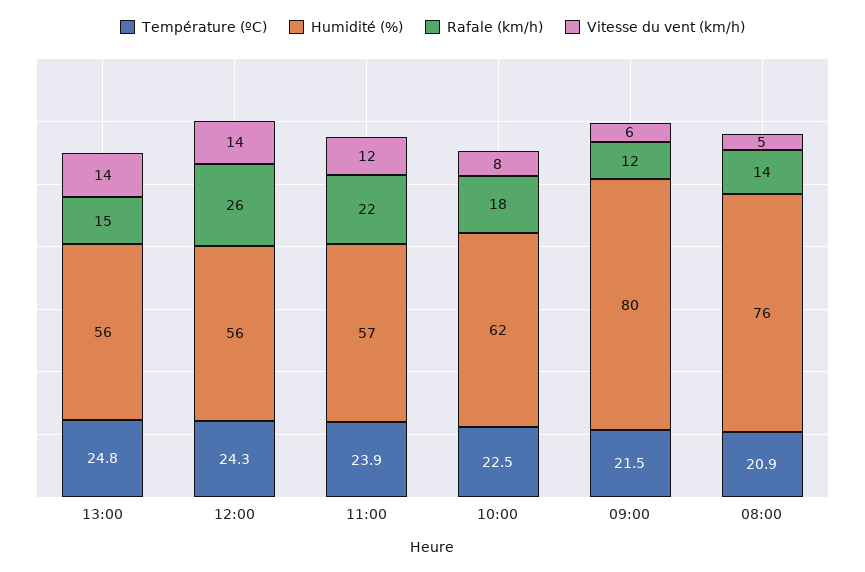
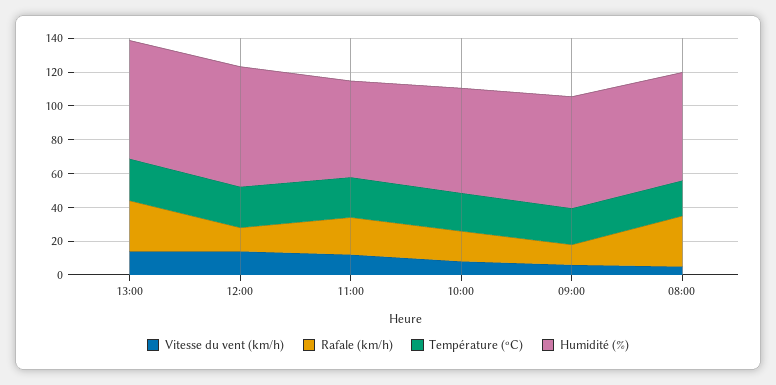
Humidité (%), 13:00: 56 -> 70
Rafale (km/h), 13:00: 15 -> 30
Humidité (%), 12:00: 56 -> 70
Rafale (km/h), 12:00: 26 -> 15
Humidité (%), 09:00: 80 -> 65
Humidité (%), 08:00: 76 -> 65
Rafale (km/h), 08:00: 14 -> 30

